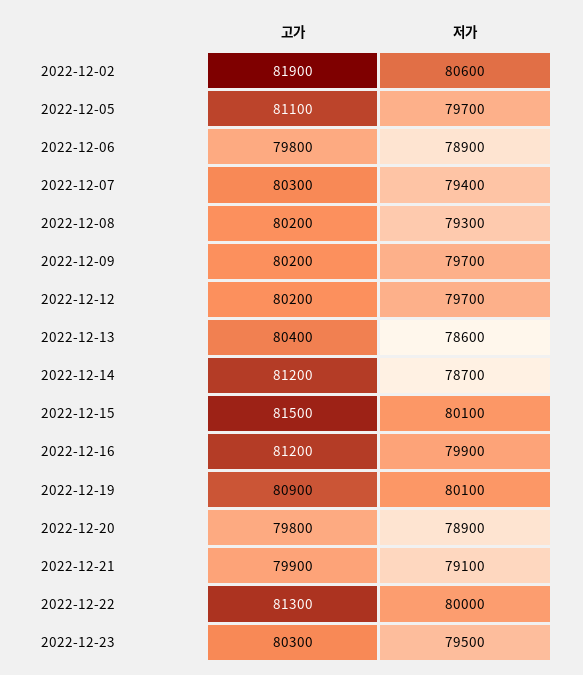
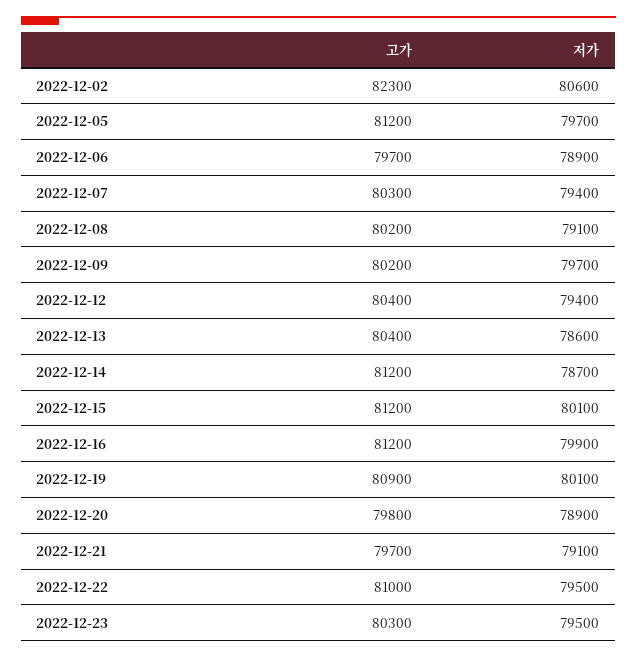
고가, 2022-12-02: 81900 -> 82300
고가, 2022-12-05: 81100 -> 81200
고가, 2022-12-06: 79800 -> 79700
저가, 2022-12-08: 79300 -> 79100
고가, 2022-12-12: 80200 -> 80400
저가, 2022-12-12: 79700 -> 79400
고가, 2022-12-15: 81500 -> 81200
고가, 2022-12-21: 79900 -> 79700
고가, 2022-12-22: 81300 -> 81000
저가, 2022-12-22: 80000 -> 79500

